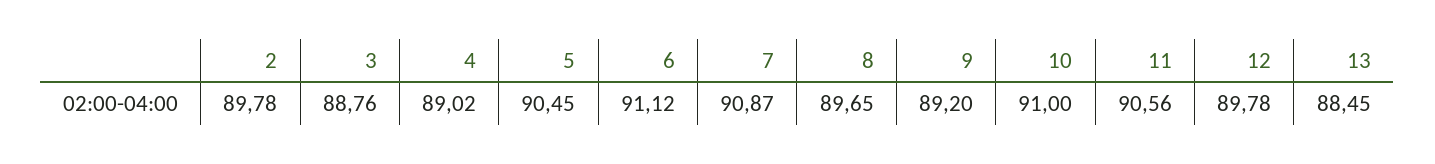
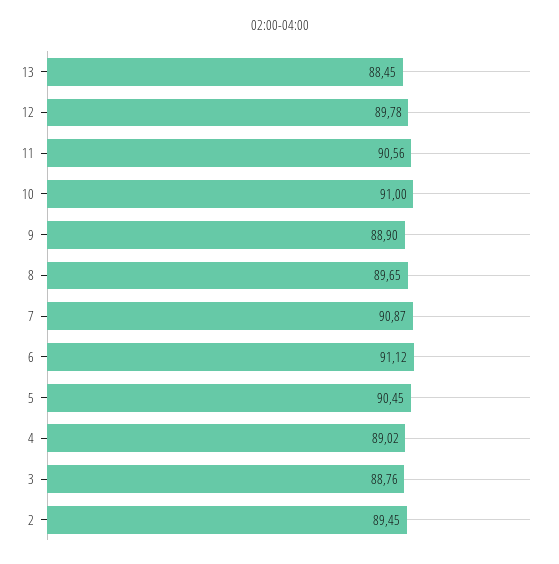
2: 89.78 -> 89.45
9: 89.2 -> 88.9

